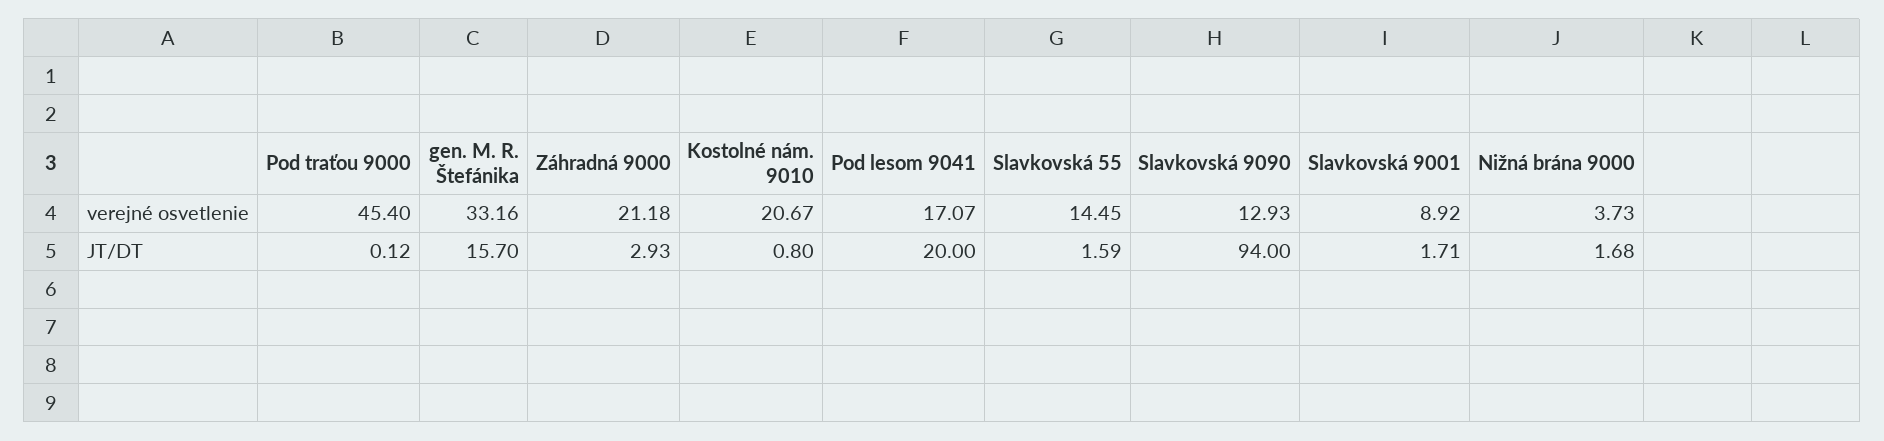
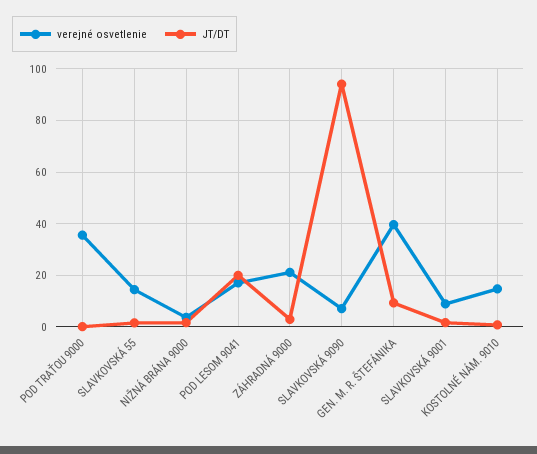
verejné osvetlenie, Pod traťou 9000: 45.4 -> 35
verejné osvetlenie, gen. M. R. Štefánika: 33.16 -> 40
verejné osvetlenie, Kostolné nám. 9010: 20.67 -> 15
verejné osvetlenie, Slavkovská 9090: 12.93 -> 7.5
JT/DT, gen. M. R. Štefánika: 15.7 -> 10

